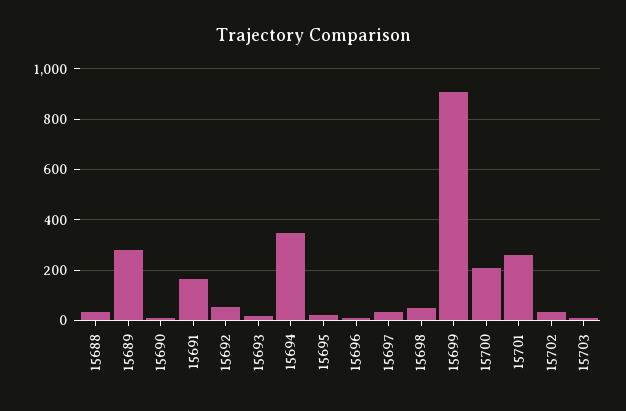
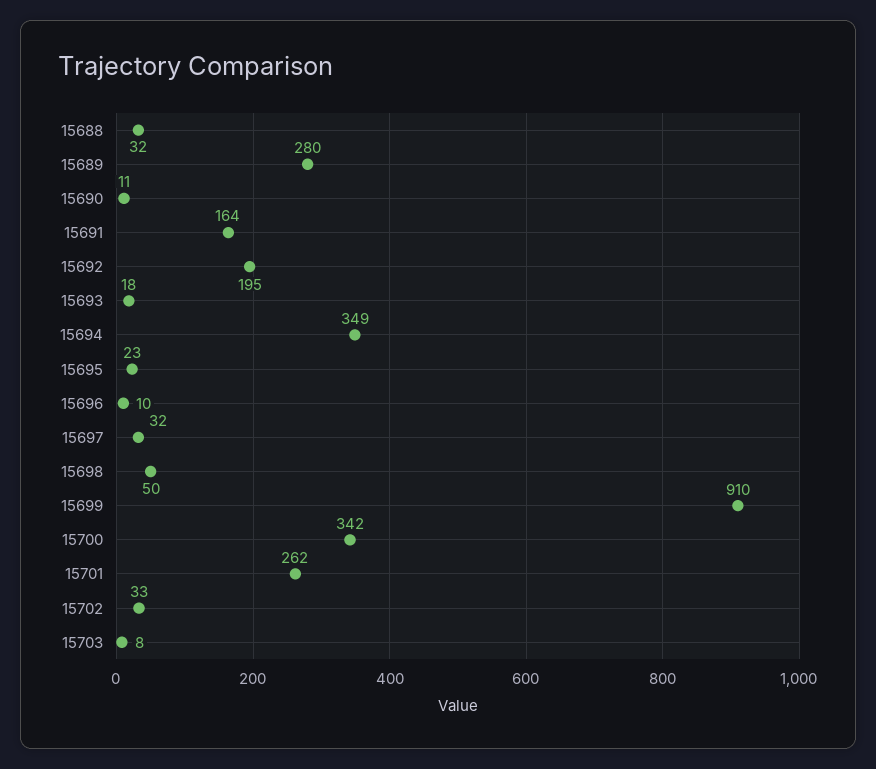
15692: 50 -> 195
15700: 200 -> 342

